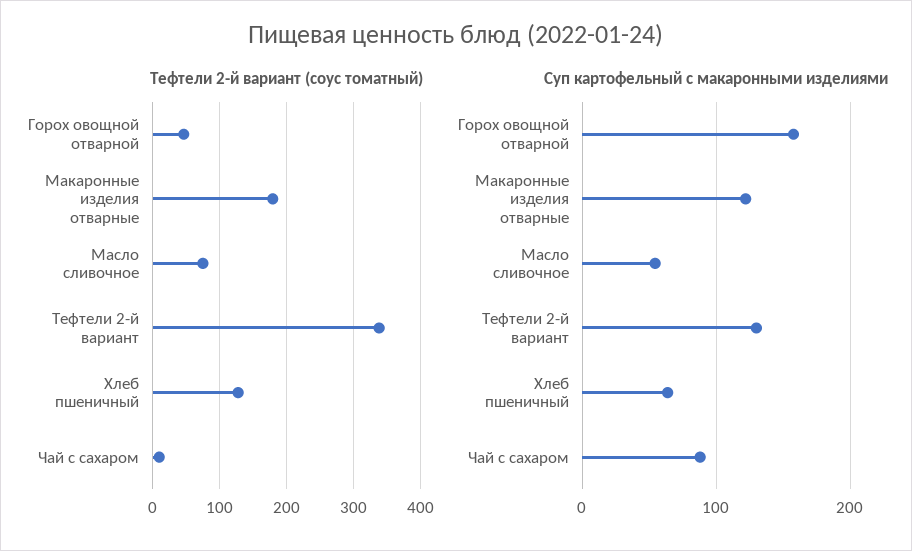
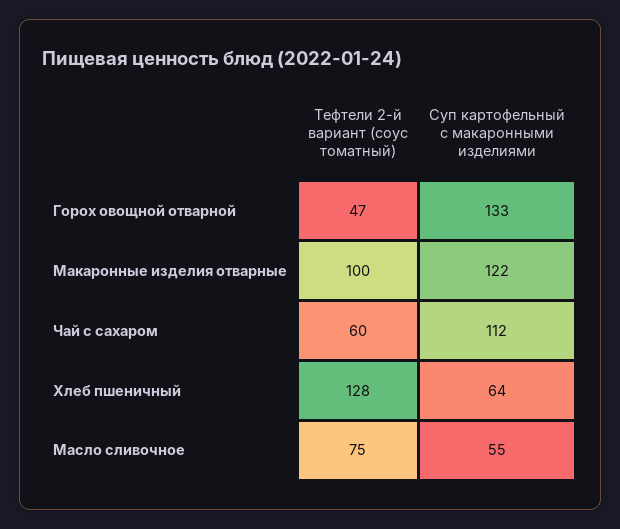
Тефтели 2-й вариант (соус томатный), Макаронные изделия отварные: 180 -> 100
Тефтели 2-й вариант (соус томатный), Тефтели 2-й вариант: 340 -> none
Тефтели 2-й вариант (соус томатный), Чай с сахаром: 10 -> 60
Суп картофельный с макаронными изделиями, Горох овощной отварной: 160 -> 133
Суп картофельный с макаронными изделиями, Тефтели 2-й вариант: 130 -> none
Суп картофельный с макаронными изделиями, Чай с сахаром: 90 -> 112

